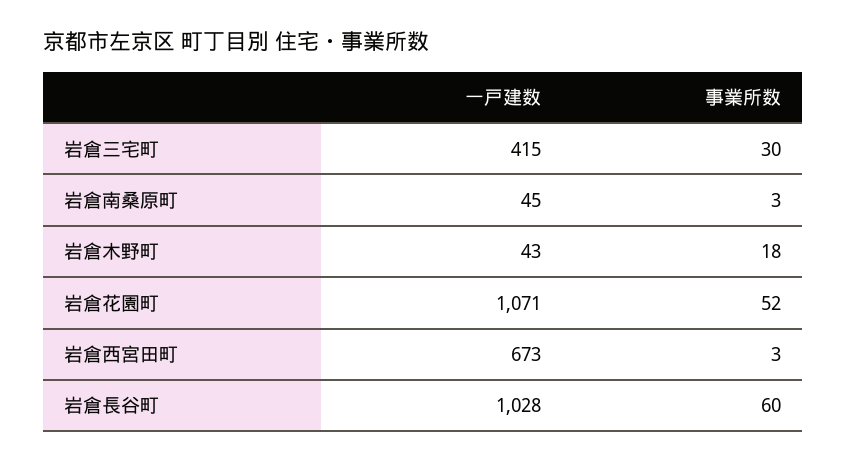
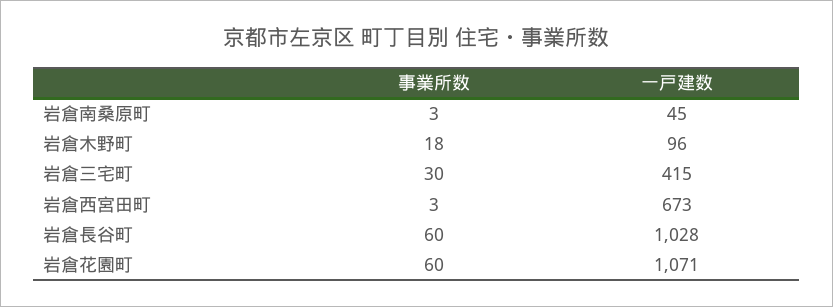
一戸建数, 岩倉木野町: 43 -> 96
事業所数, 岩倉花園町: 52 -> 60

